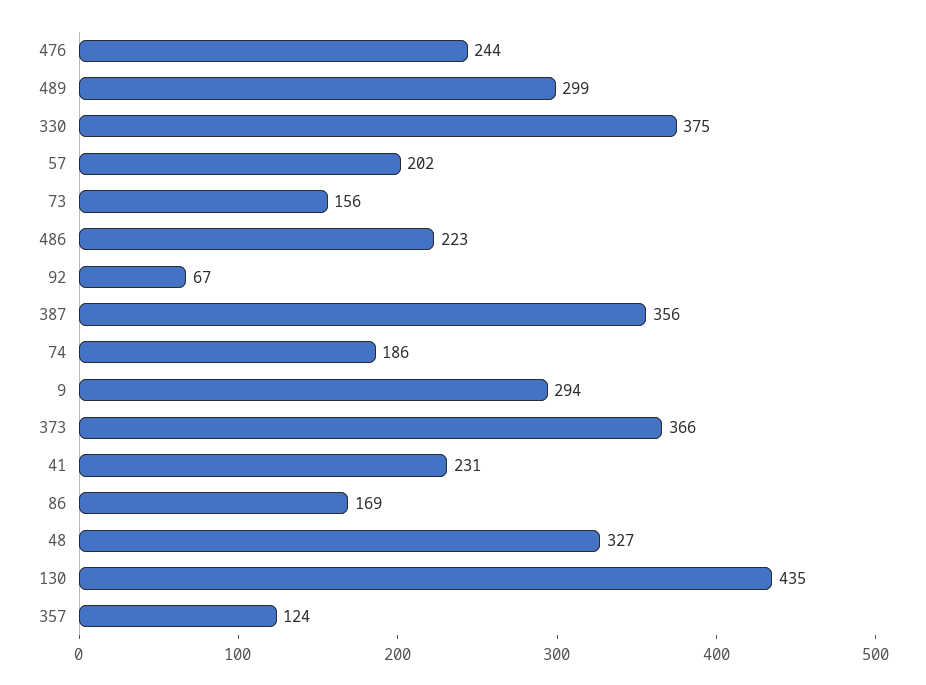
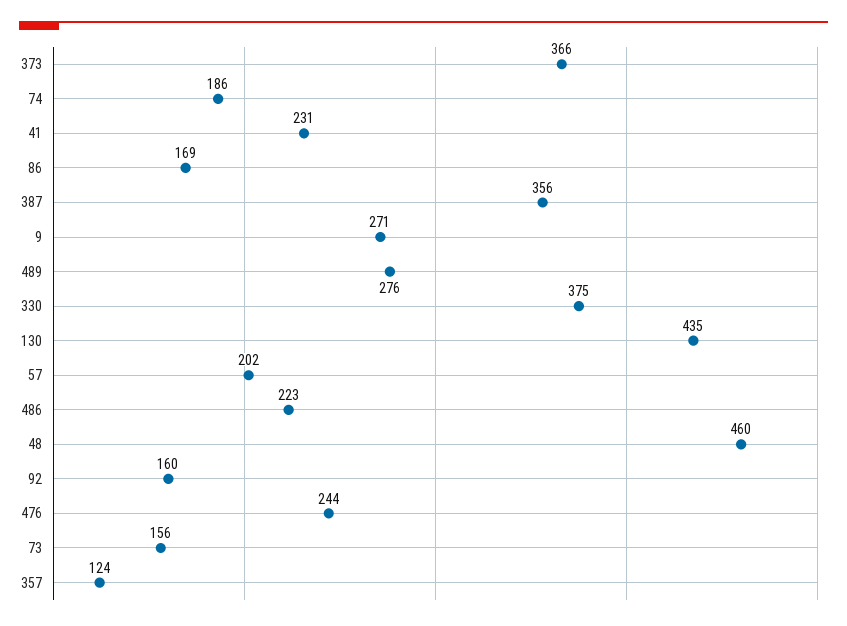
489: 299 -> 276
92: 67 -> 160
9: 294 -> 271
48: 327 -> 460

